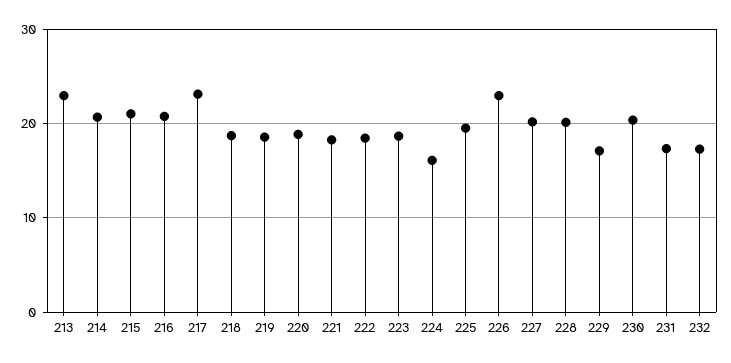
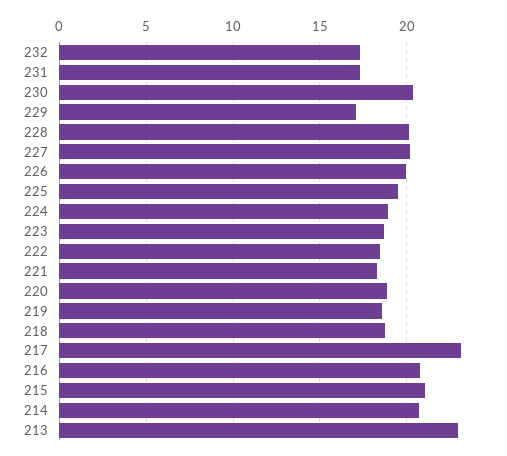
224: 16 -> 19
226: 23 -> 20

